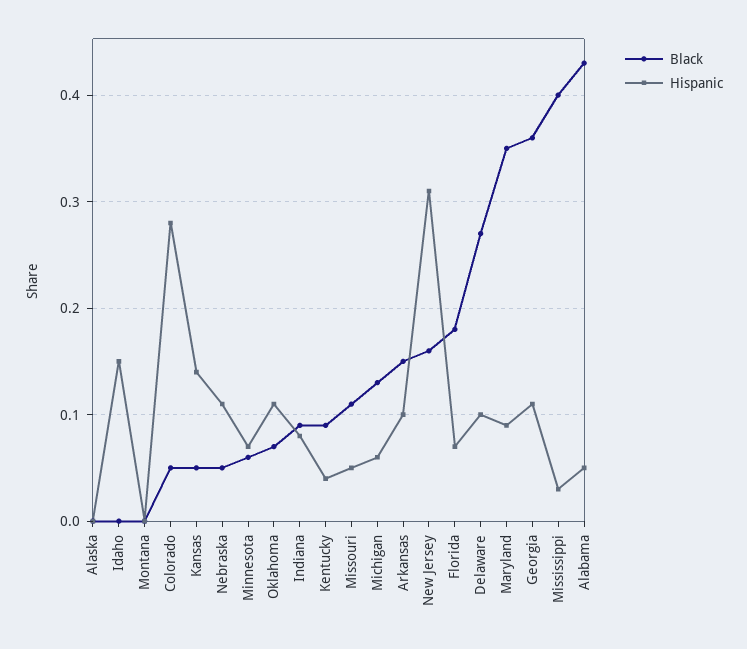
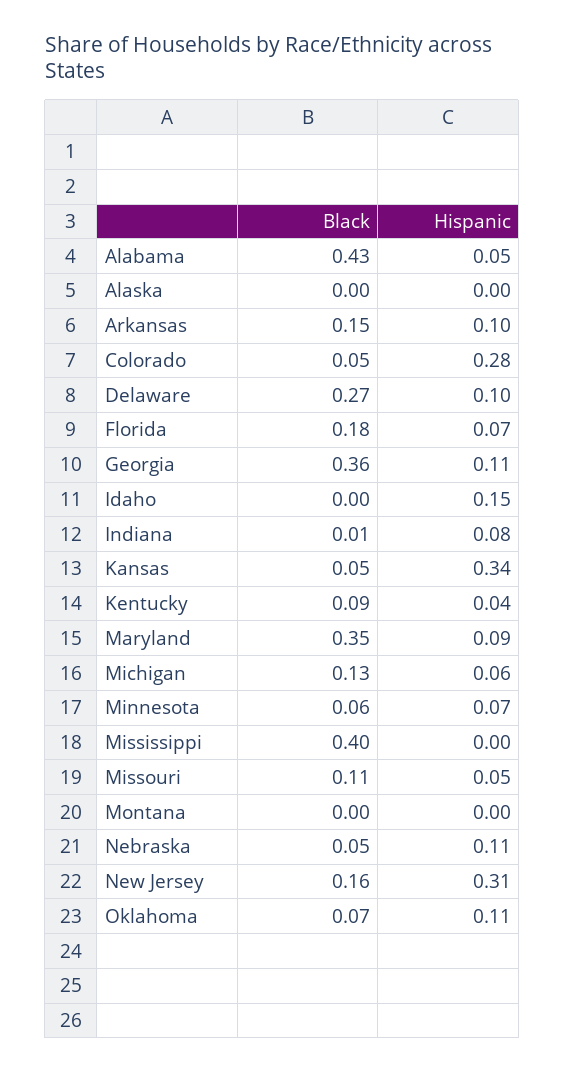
Hispanic, Kansas: 0.14 -> 0.34
Black, Indiana: 0.09 -> 0.01
Hispanic, Mississippi: 0.03 -> 0

